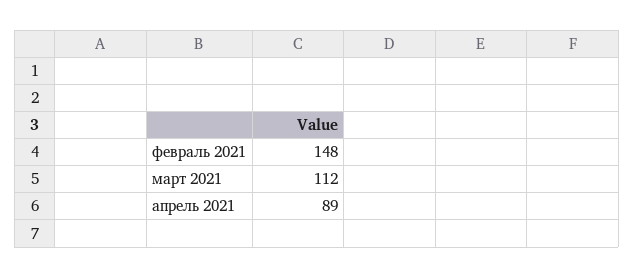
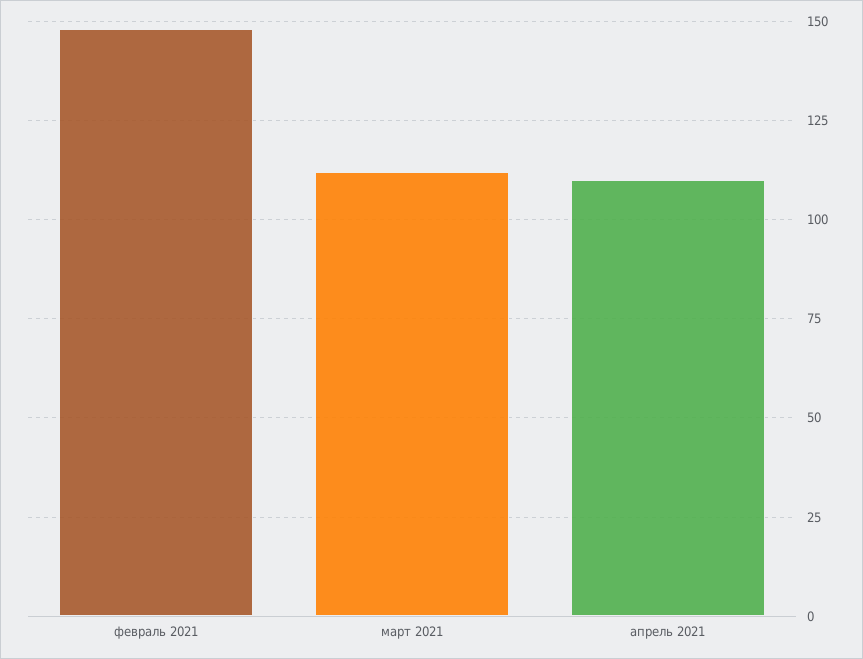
апрель 2021: 89 -> 110

